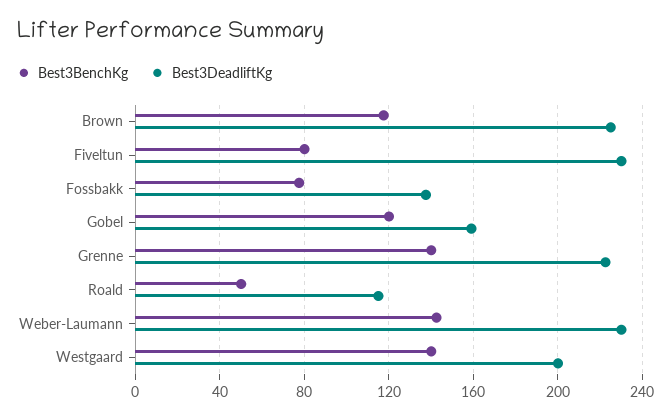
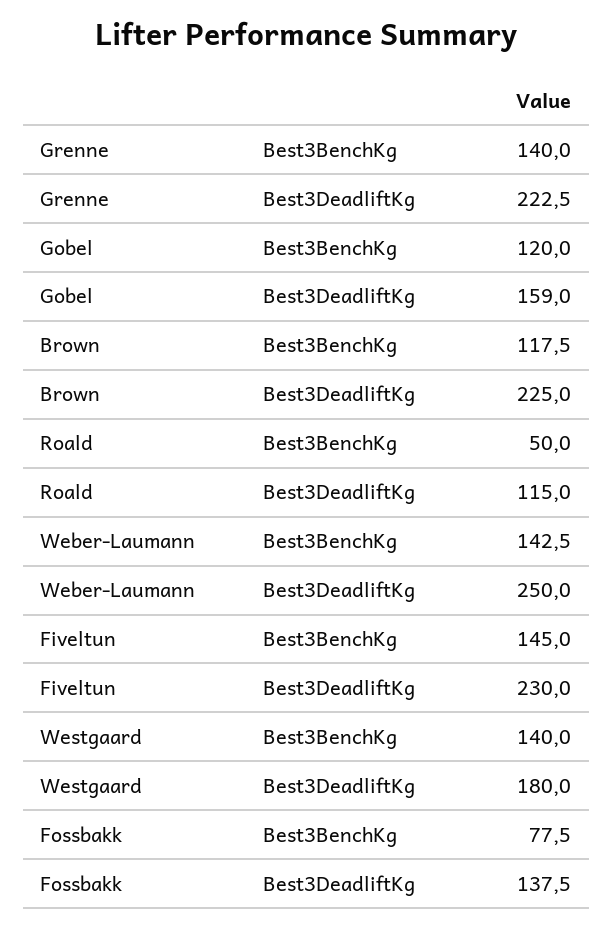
Best3BenchKg, Fiveltun: 80 -> 145
Best3DeadliftKg, Weber-Laumann: 230 -> 250
Best3DeadliftKg, Westgaard: 200 -> 180

